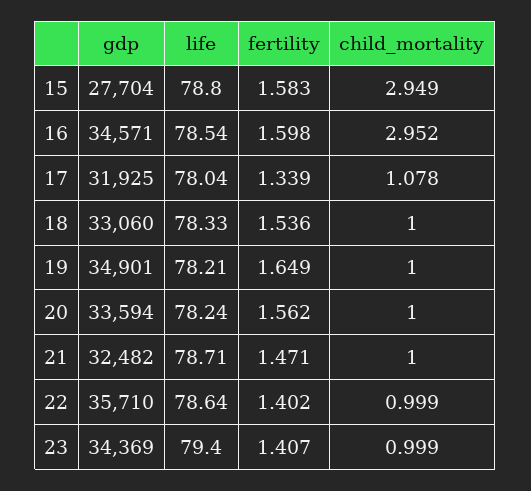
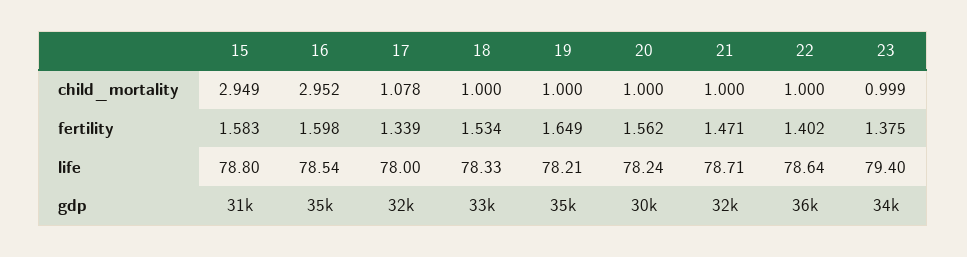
gdp, 15: 27704 -> 31000
life, 17: 78.04 -> 78
fertility, 18: 1.536 -> 1.534
gdp, 20: 33594 -> 30000
child_mortality, 22: 0.999 -> 1
fertility, 23: 1.407 -> 1.375

